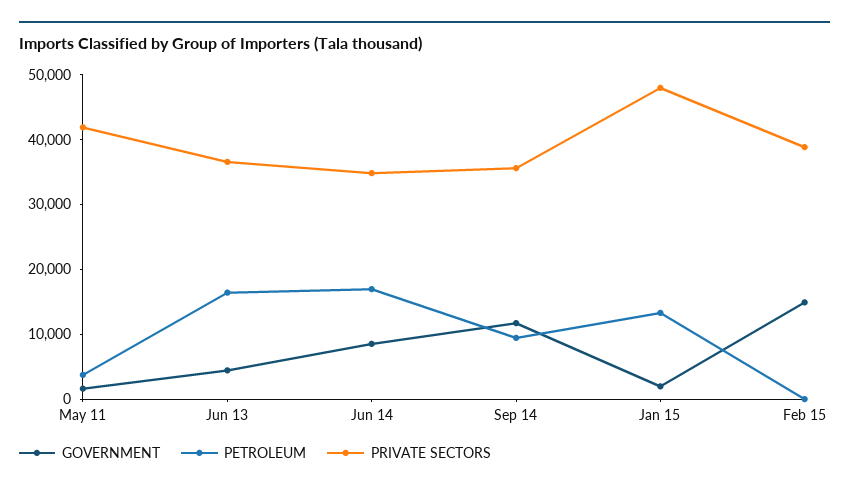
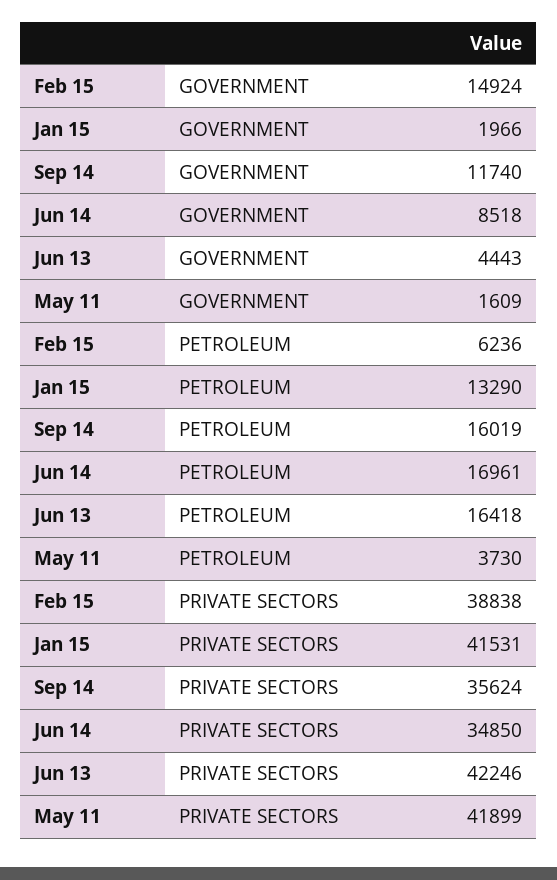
PRIVATE SECTORS, Jun 13: 36000 -> 42246
PETROLEUM, Sep 14: 10000 -> 16019
PRIVATE SECTORS, Jan 15: 48000 -> 41531
PETROLEUM, Feb 15: 0 -> 6236

